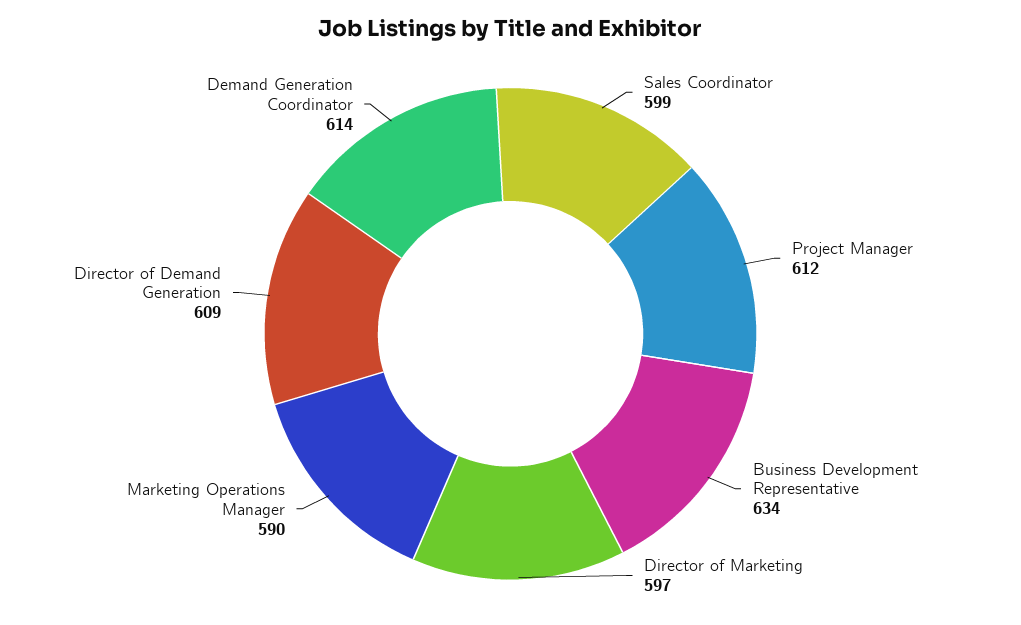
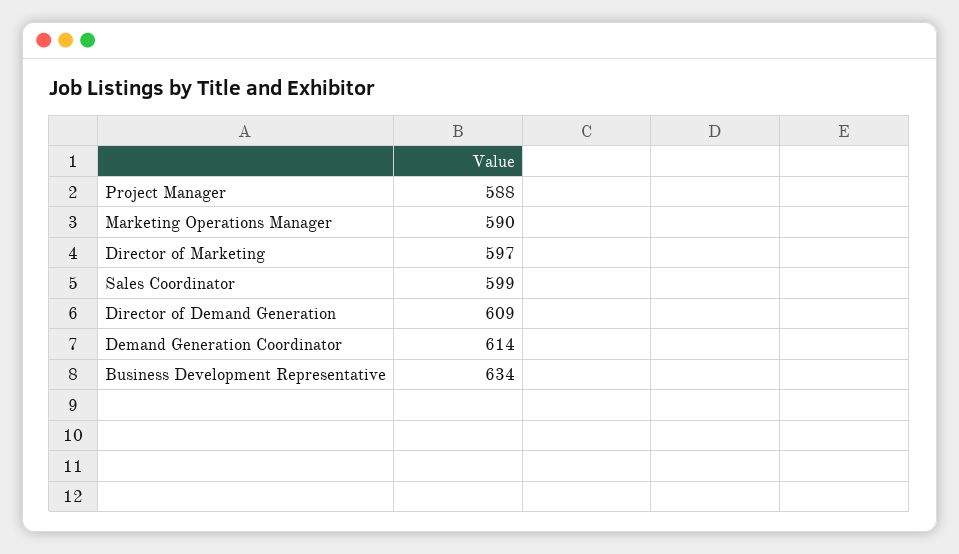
Project Manager: 612 -> 588

